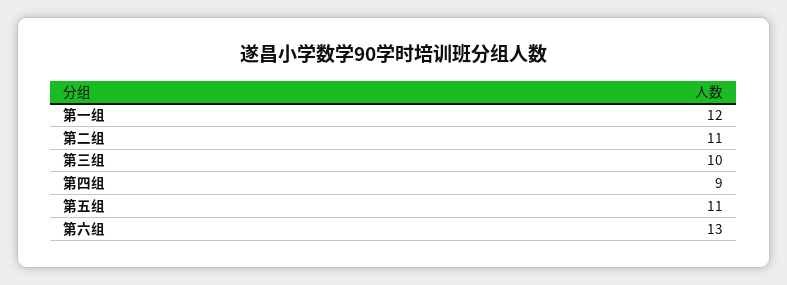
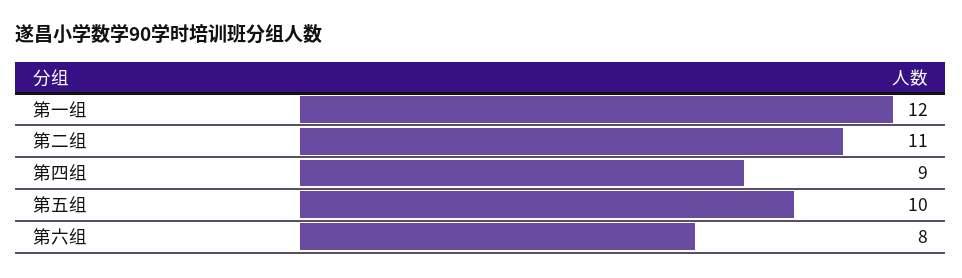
第三组: 10 -> none
第五组: 11 -> 10
第六组: 13 -> 8

